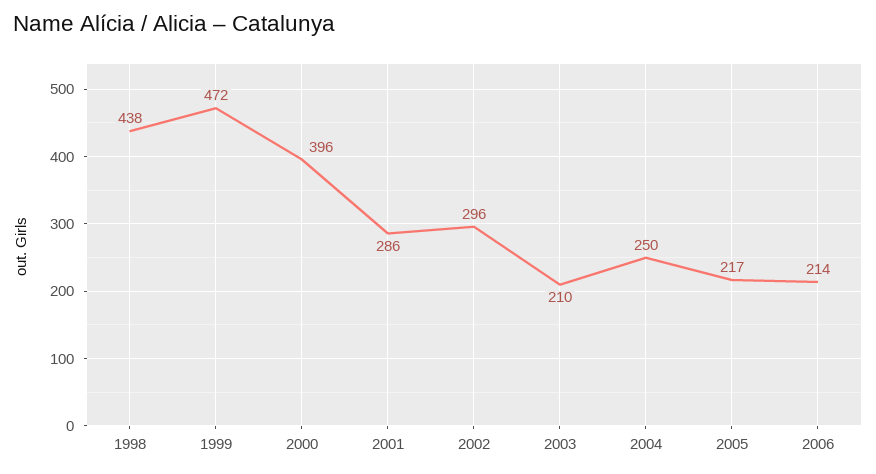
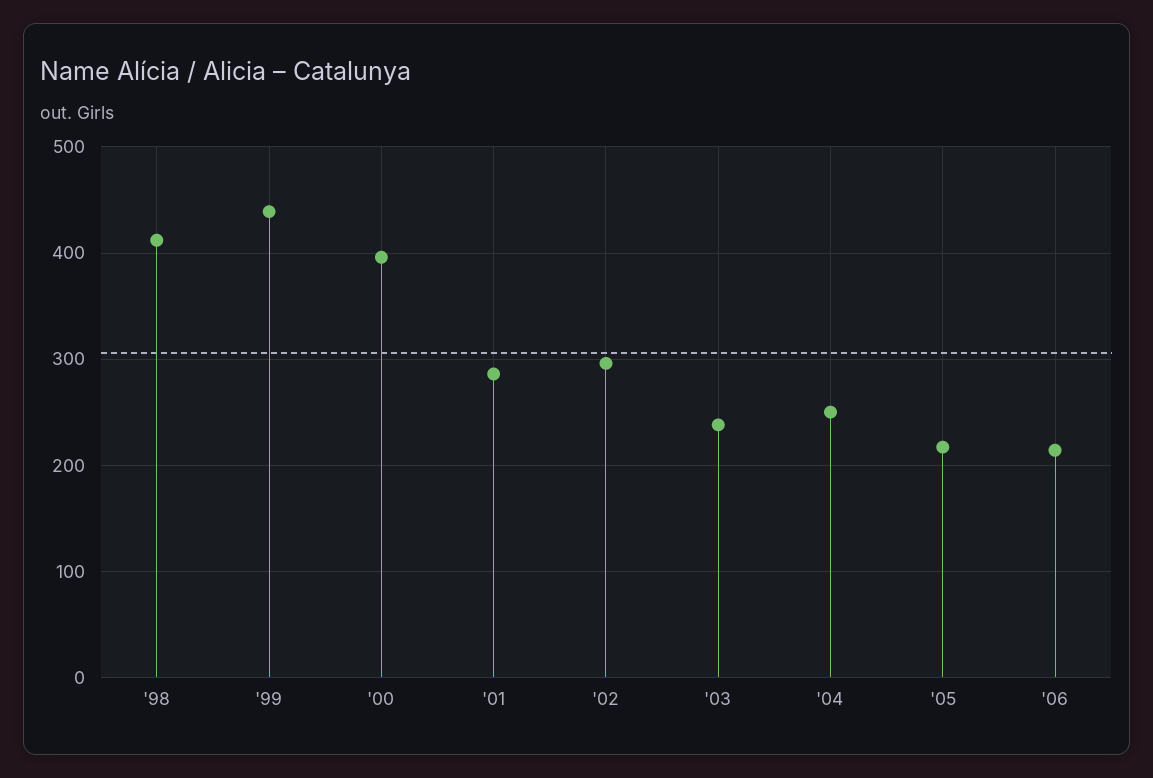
1998: 438 -> 410
1999: 472 -> 440
2003: 210 -> 240

